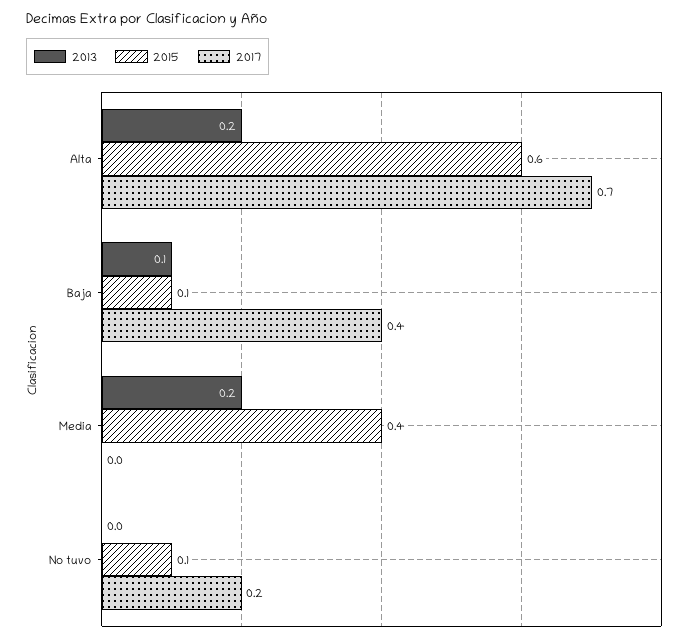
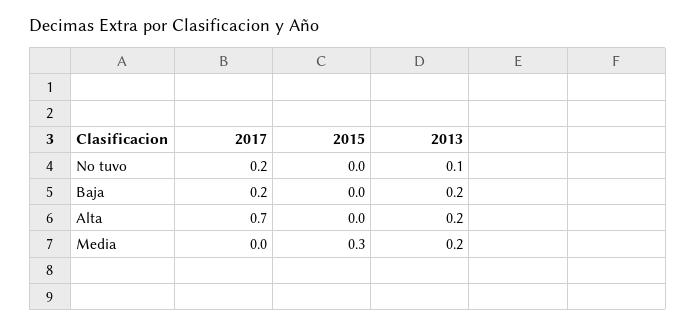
2015, Alta: 0.6 -> 0
2013, Baja: 0.1 -> 0.2
2015, Baja: 0.1 -> 0
2017, Baja: 0.4 -> 0.2
2015, Media: 0.4 -> 0.3
2013, No tuvo: 0 -> 0.1
2015, No tuvo: 0.1 -> 0

